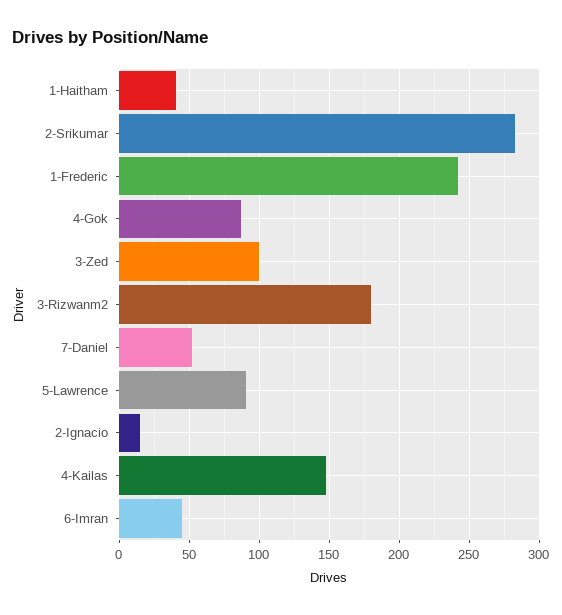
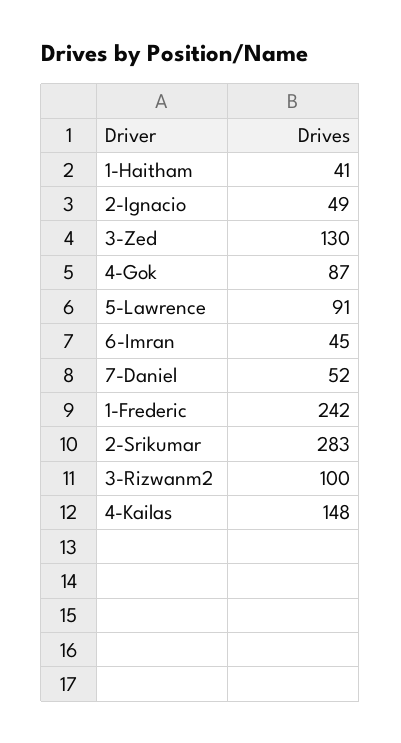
3-Zed: 100 -> 130
3-Rizwanm2: 180 -> 100
2-Ignacio: 15 -> 49

